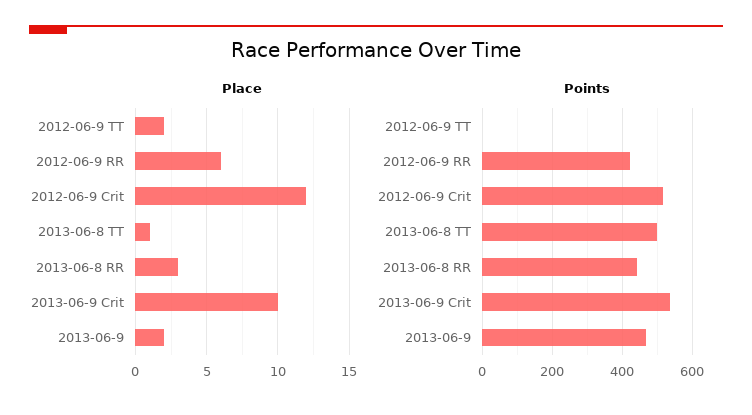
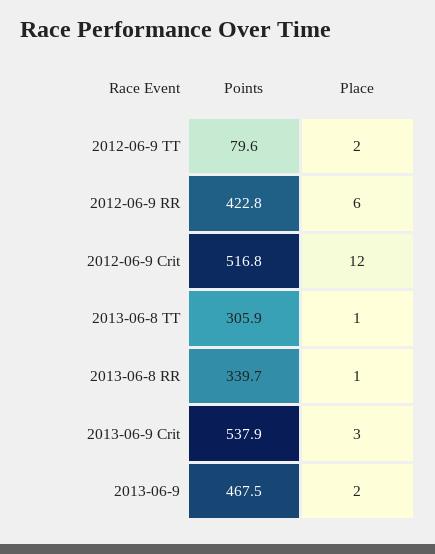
Place, 2013-06-8 RR: 3 -> 1
Place, 2013-06-9 Crit: 10 -> 3
Points, 2012-06-9 TT: 0 -> 79.6
Points, 2013-06-8 TT: 500 -> 305.9
Points, 2013-06-8 RR: 440 -> 339.7

